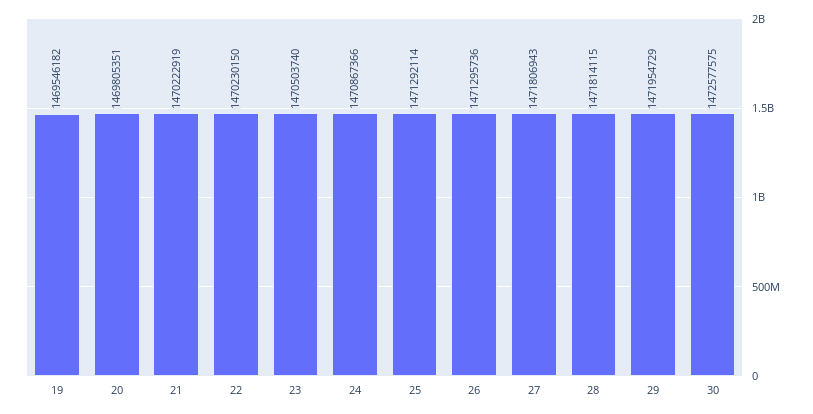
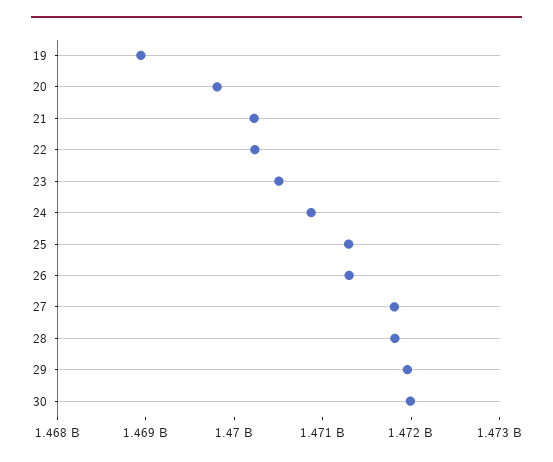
19: 1469546182 -> 1469000000
30: 1472577575 -> 1472000000

